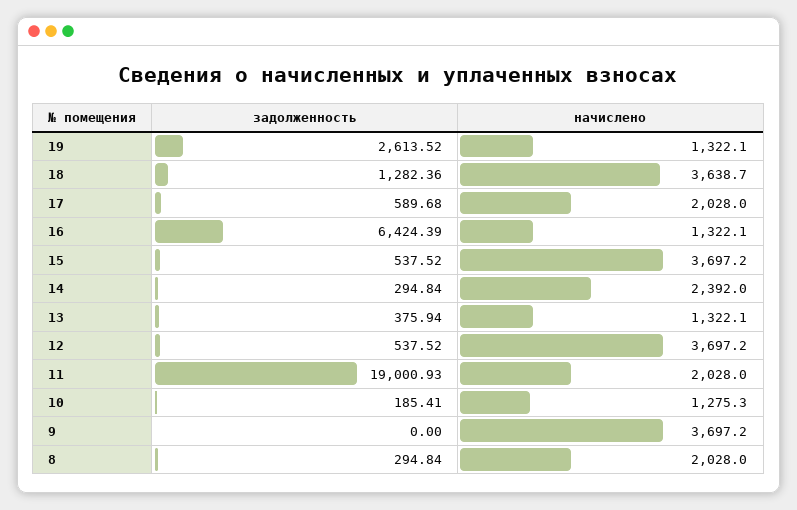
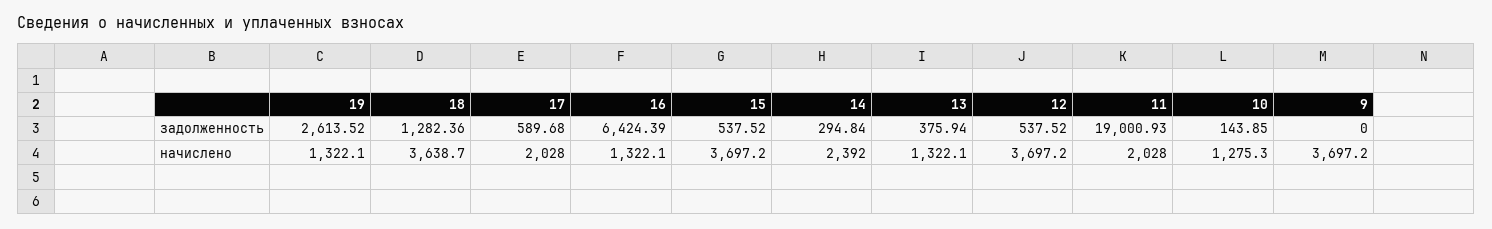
задолженность, 10: 185.41 -> 143.85
задолженность, 8: 294.84 -> none
начислено, 8: 2028 -> none

